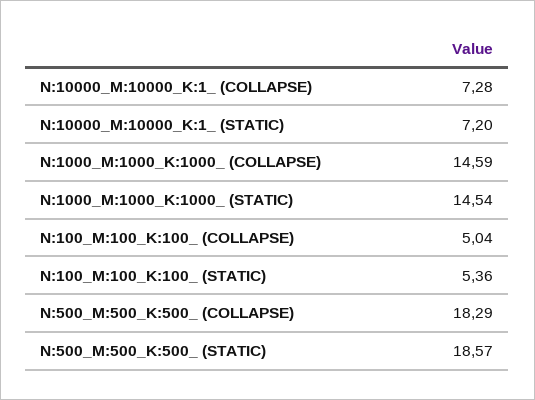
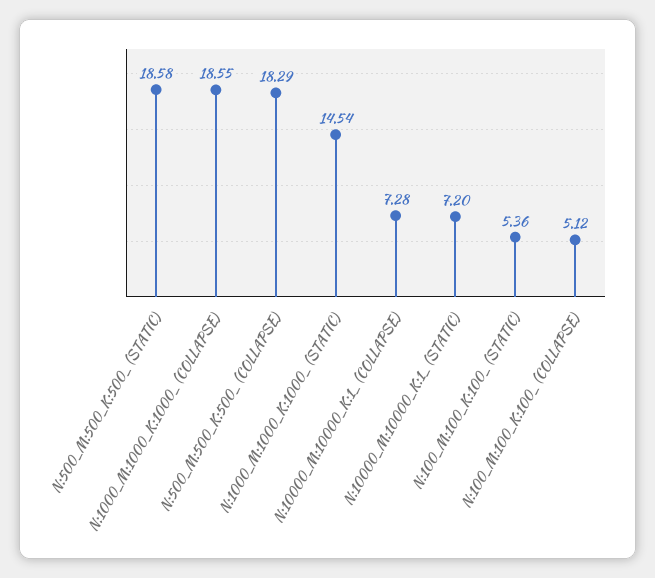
N:1000_M:1000_K:1000_ (COLLAPSE): 14.59 -> 18.55
N:100_M:100_K:100_ (COLLAPSE): 5.04 -> 5.12
N:500_M:500_K:500_ (STATIC): 18.57 -> 18.58

